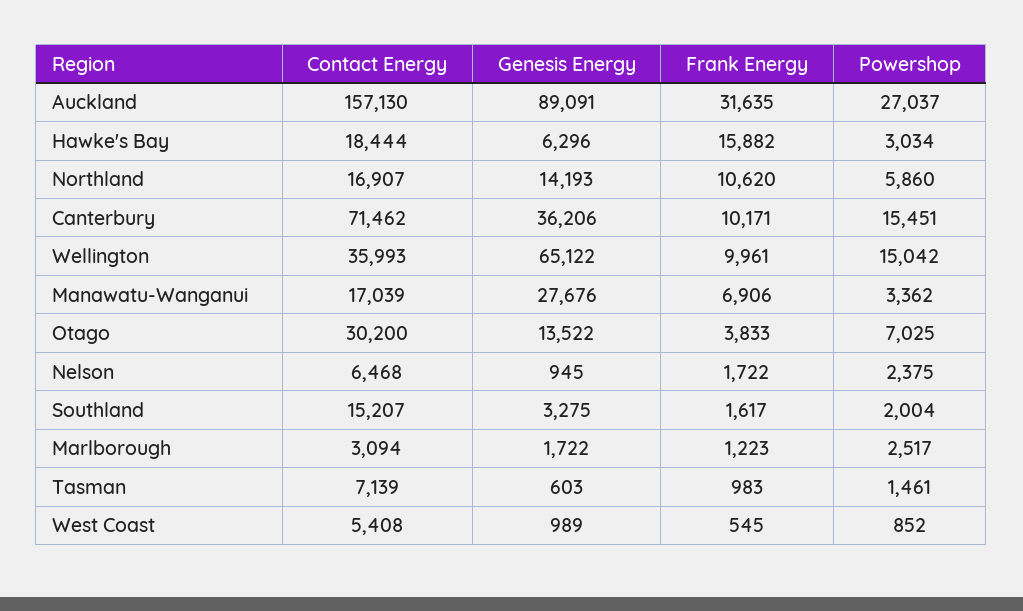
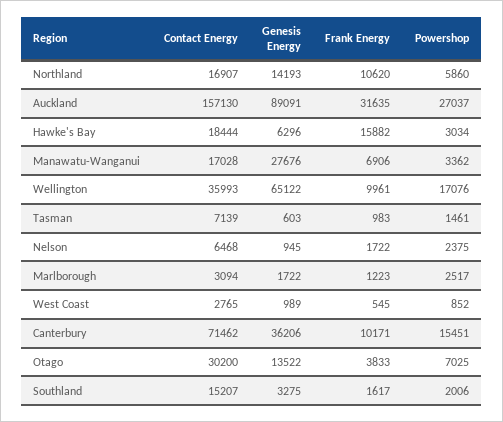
Powershop, Wellington: 15042 -> 17076
Contact Energy, Manawatu-Wanganui: 17039 -> 17028
Powershop, Southland: 2004 -> 2006
Contact Energy, West Coast: 5408 -> 2765

